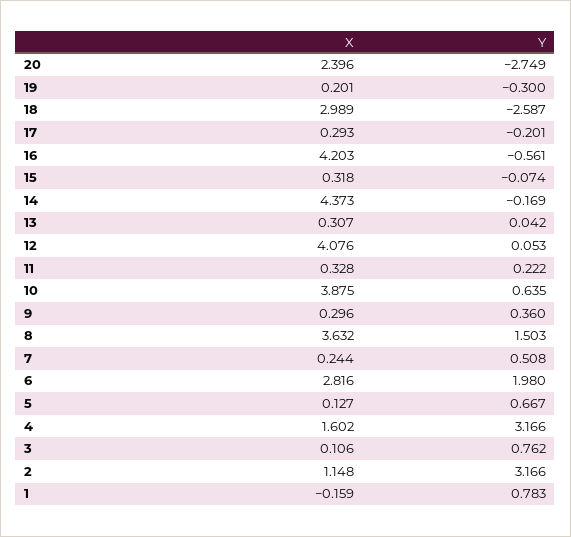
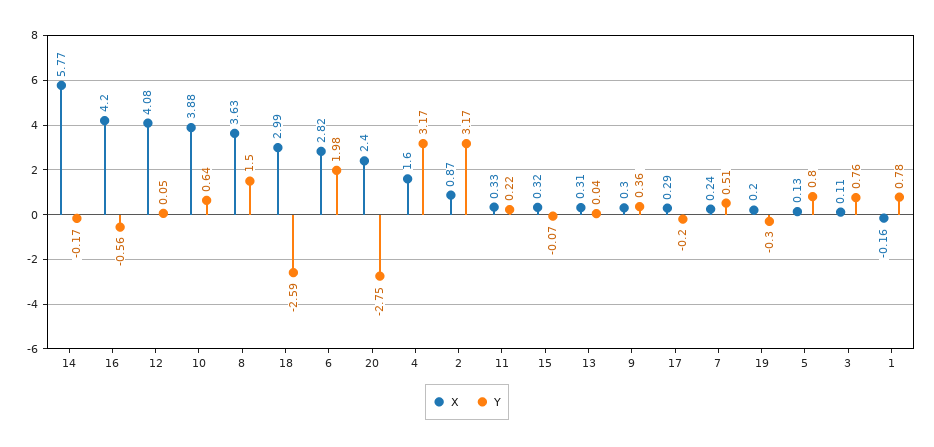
X, 14: 4.373 -> 5.77
Y, 5: 0.667 -> 0.8
X, 2: 1.148 -> 0.87

